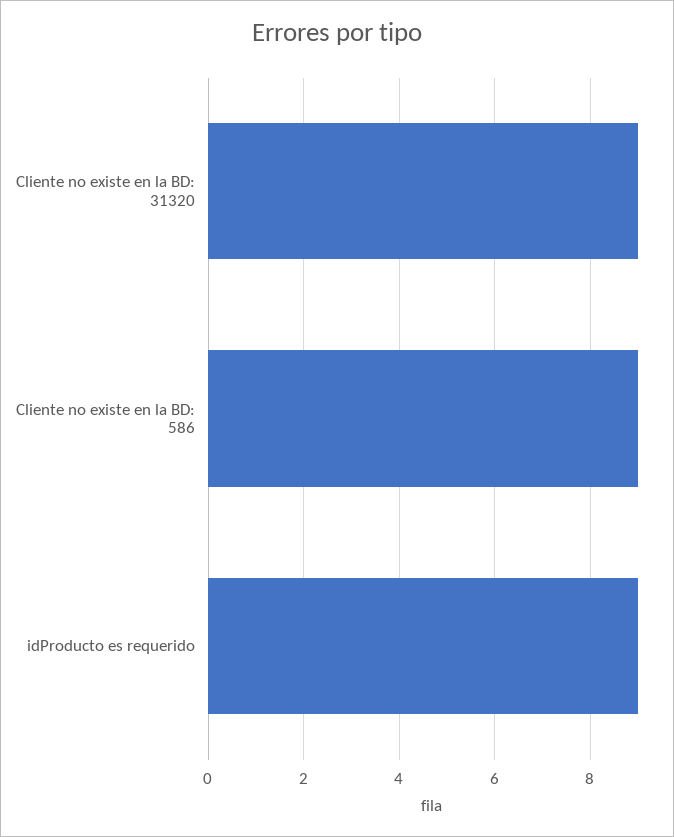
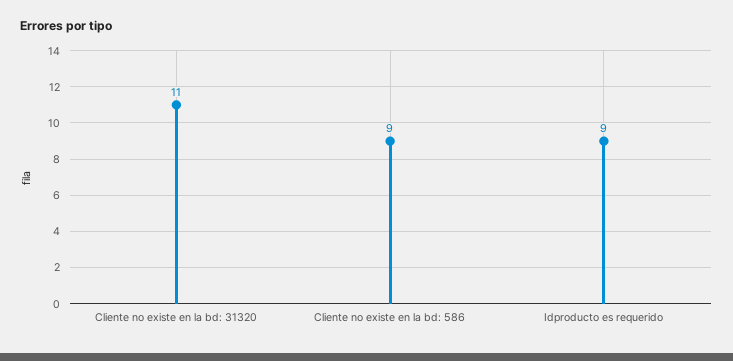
Cliente no existe en la BD: 31320: 9 -> 11

